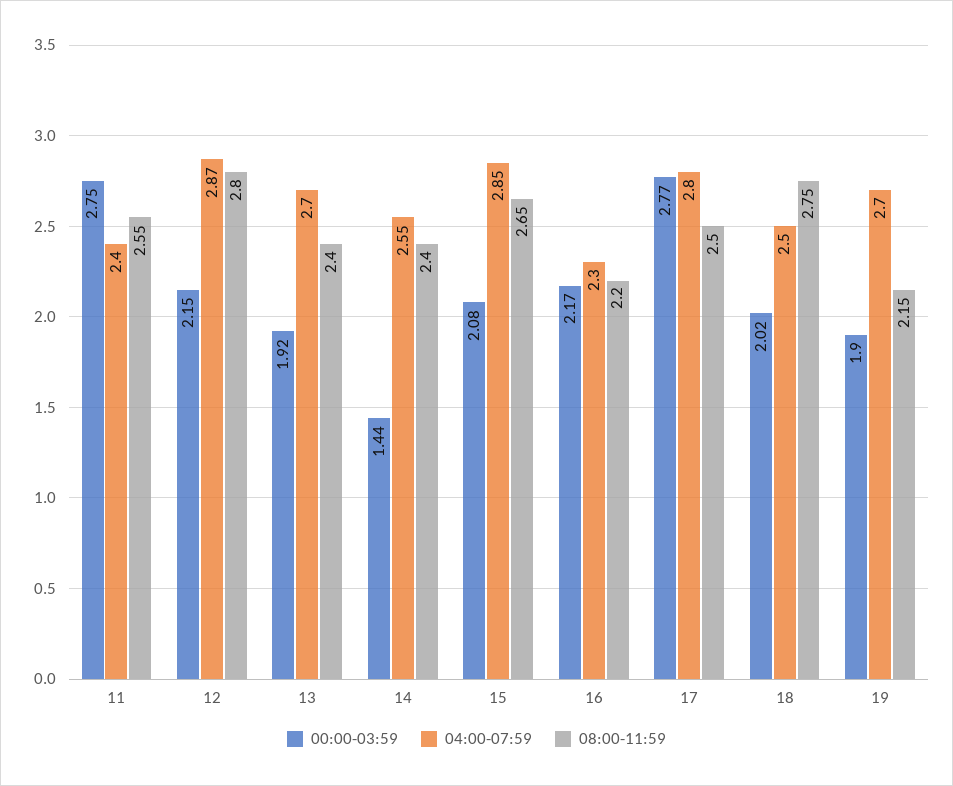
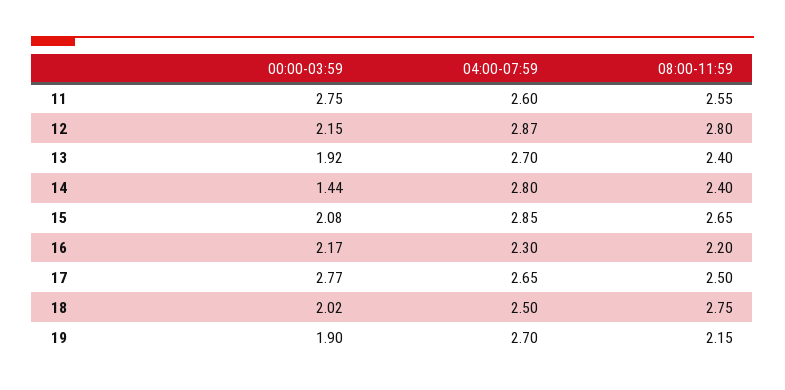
04:00-07:59, 11: 2.4 -> 2.6
04:00-07:59, 14: 2.55 -> 2.8
04:00-07:59, 17: 2.8 -> 2.65

